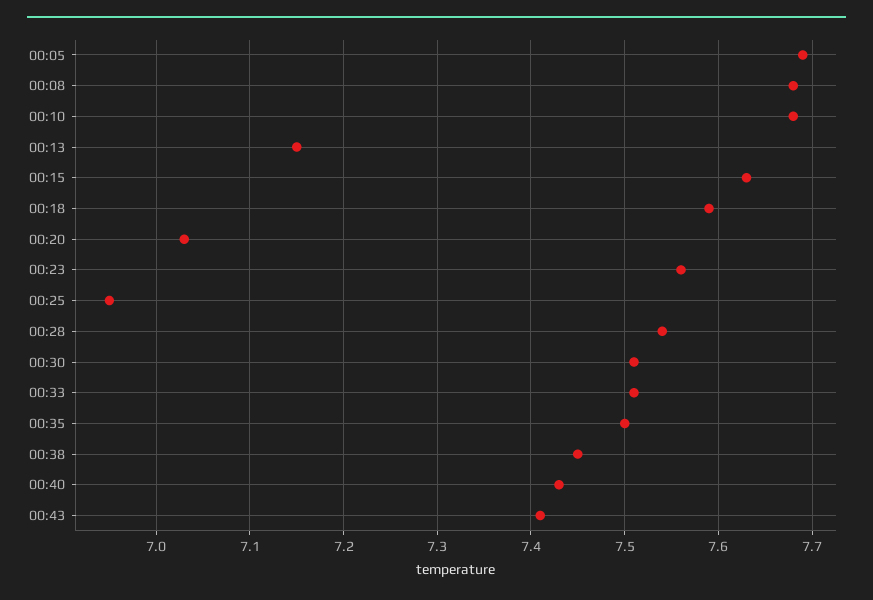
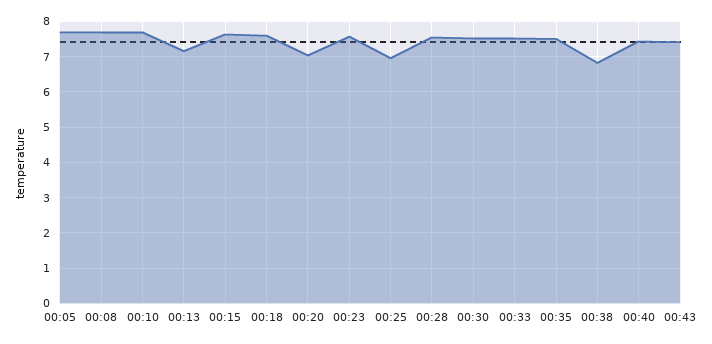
00:38: 7.45 -> 6.8

